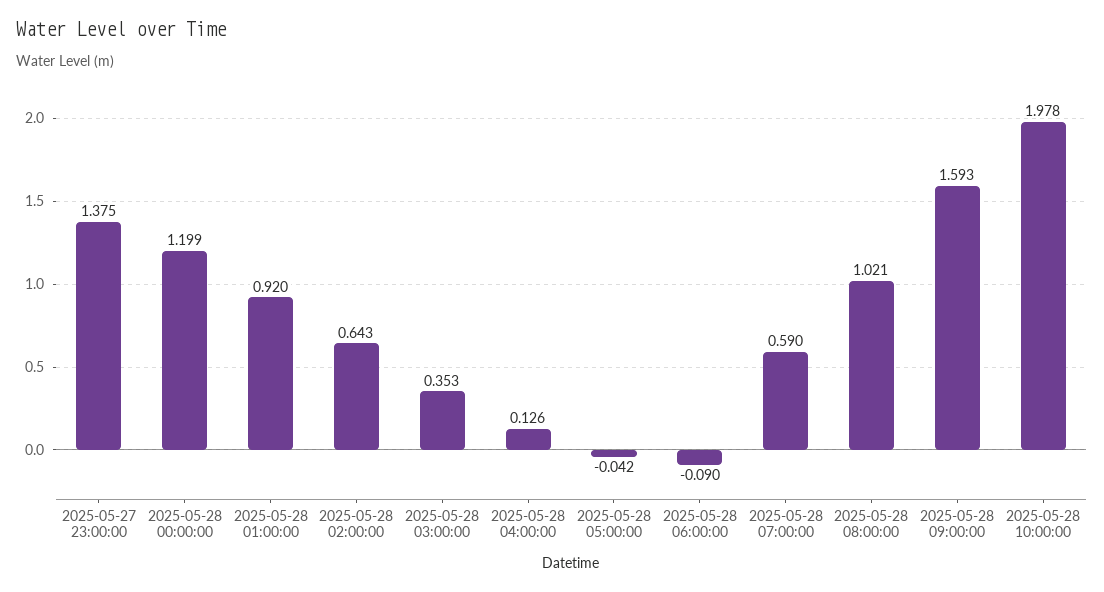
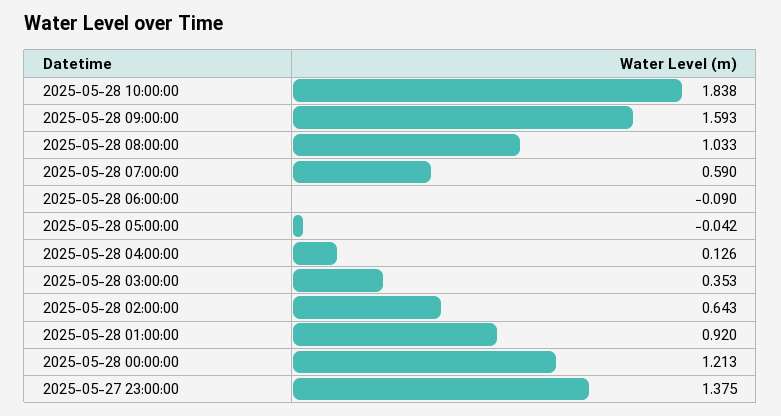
2025-05-28 00:00:00: 1.199 -> 1.213
2025-05-28 08:00:00: 1.021 -> 1.033
2025-05-28 10:00:00: 1.978 -> 1.838

